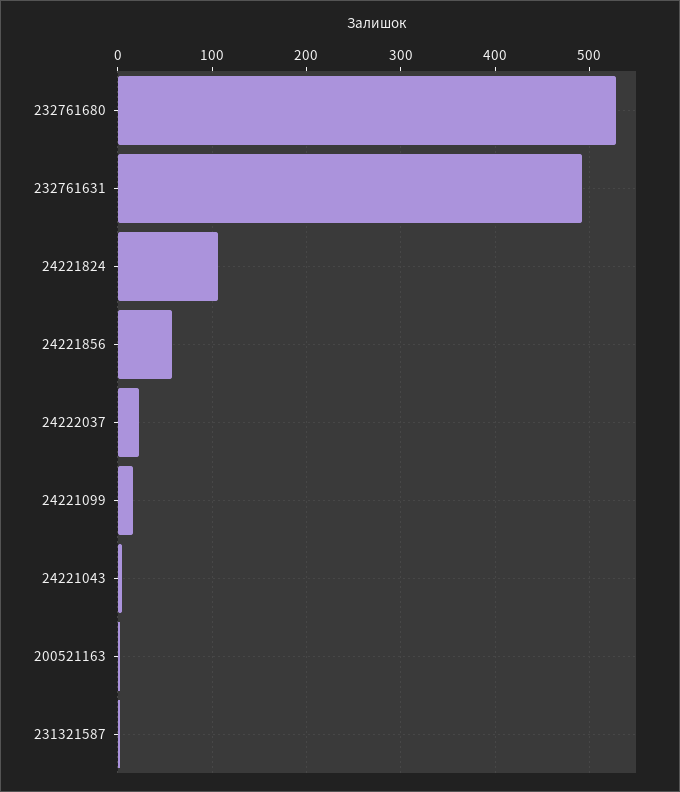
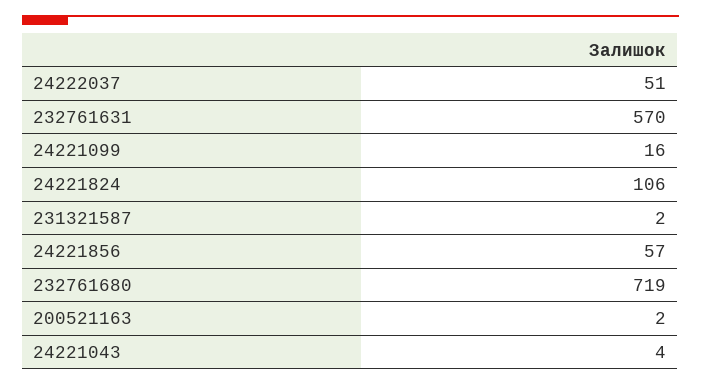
232761680: 530 -> 719
232761631: 490 -> 570
24222037: 20 -> 51

